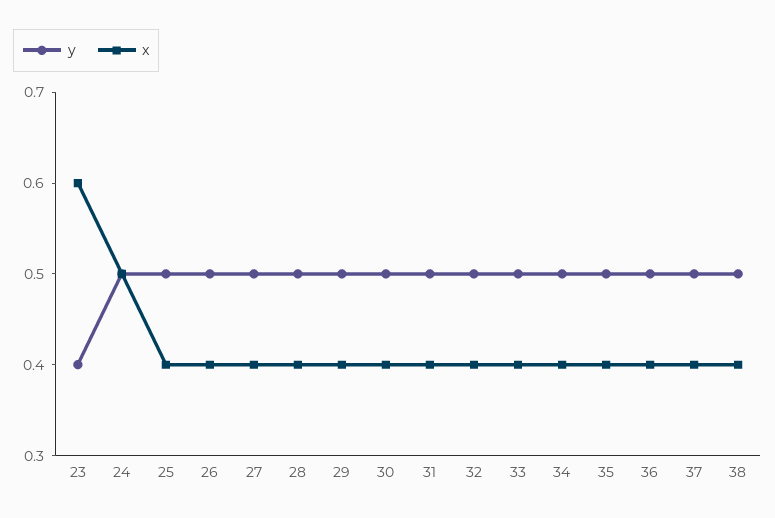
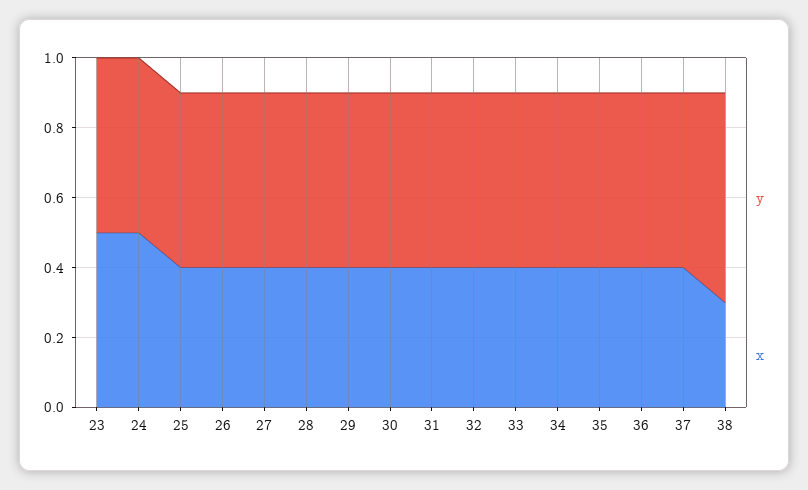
y, 23: 0.4 -> 0.5
x, 23: 0.6 -> 0.5
y, 38: 0.5 -> 0.6
x, 38: 0.4 -> 0.3

